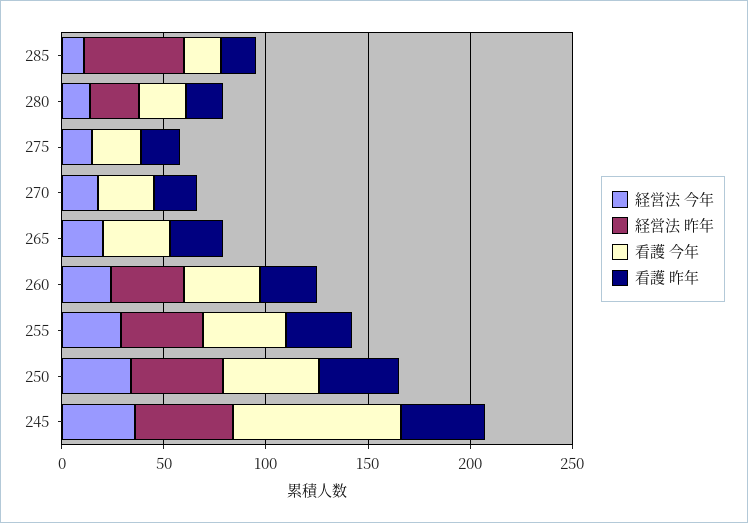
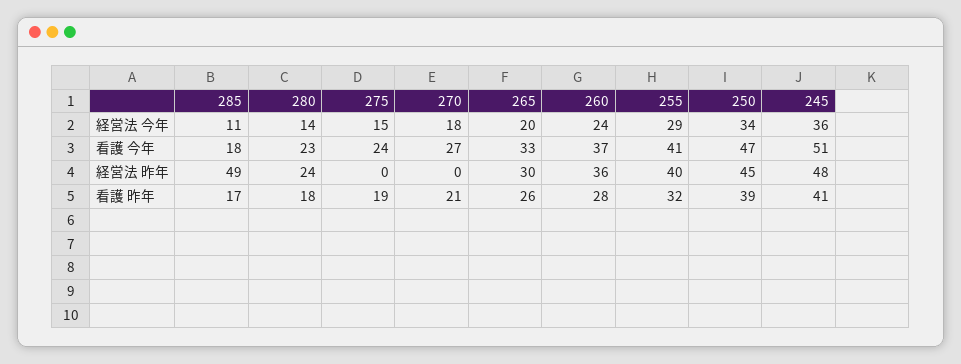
経営法 昨年, 265: 0 -> 30
看護 今年, 245: 80 -> 51

